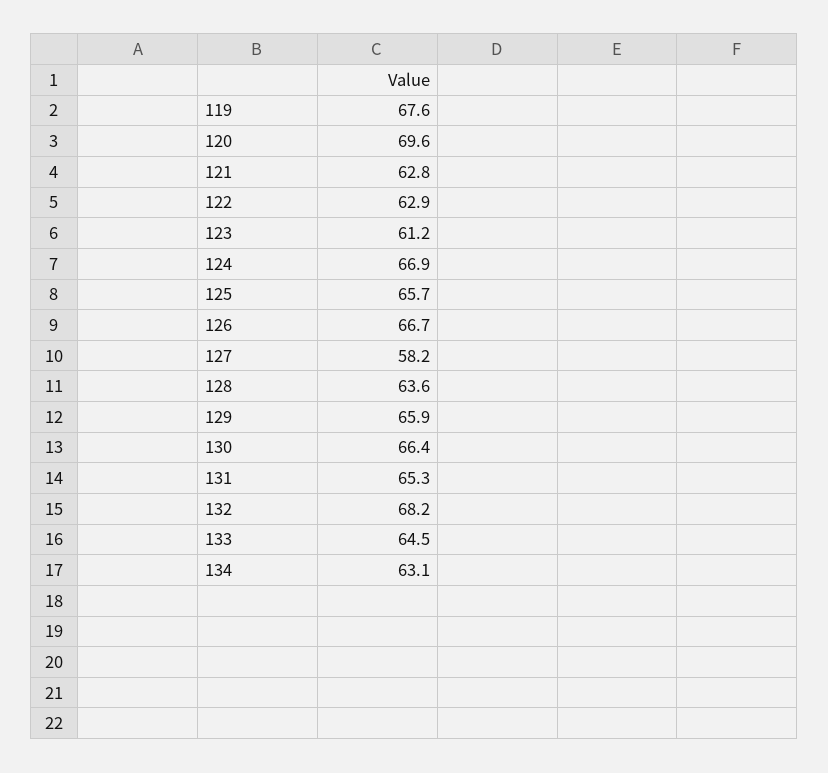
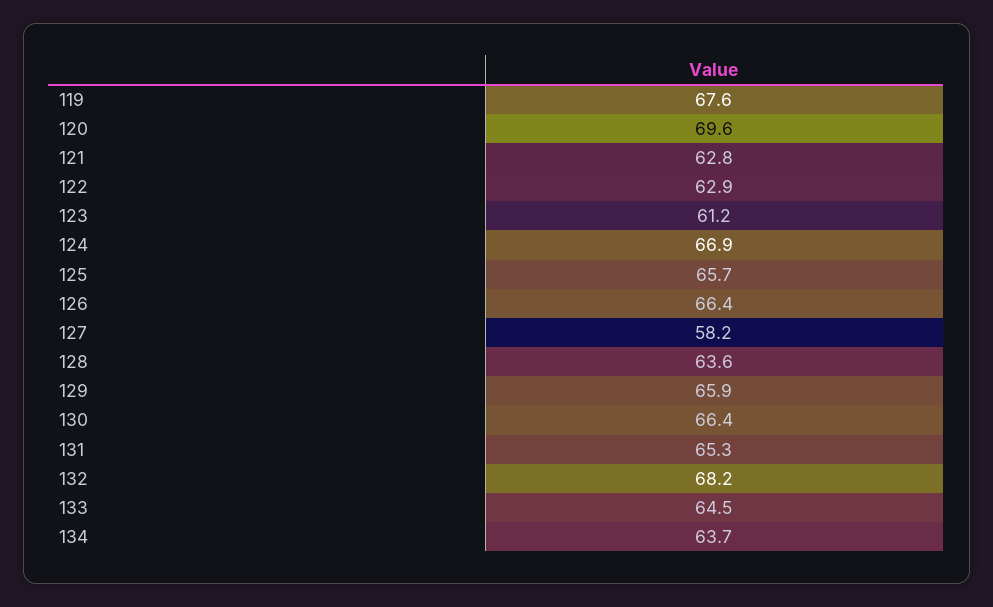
126: 66.7 -> 66.4
134: 63.1 -> 63.7

